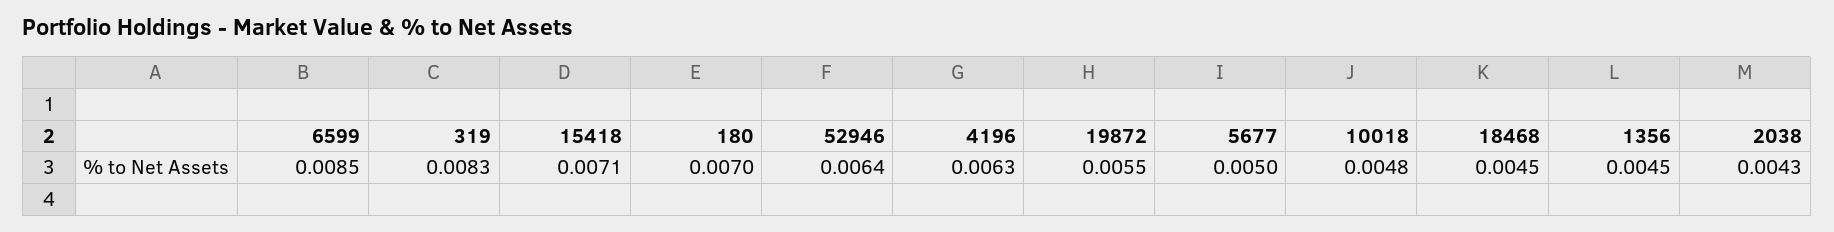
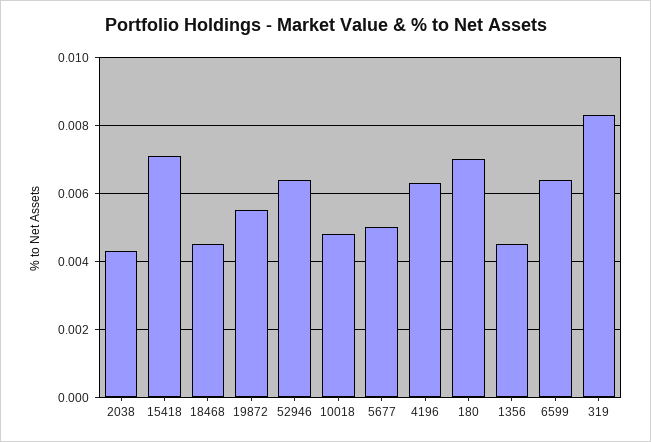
6599: 0.0085 -> 0.0065

